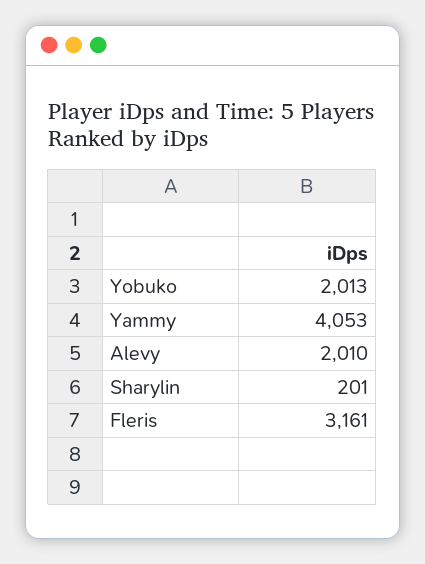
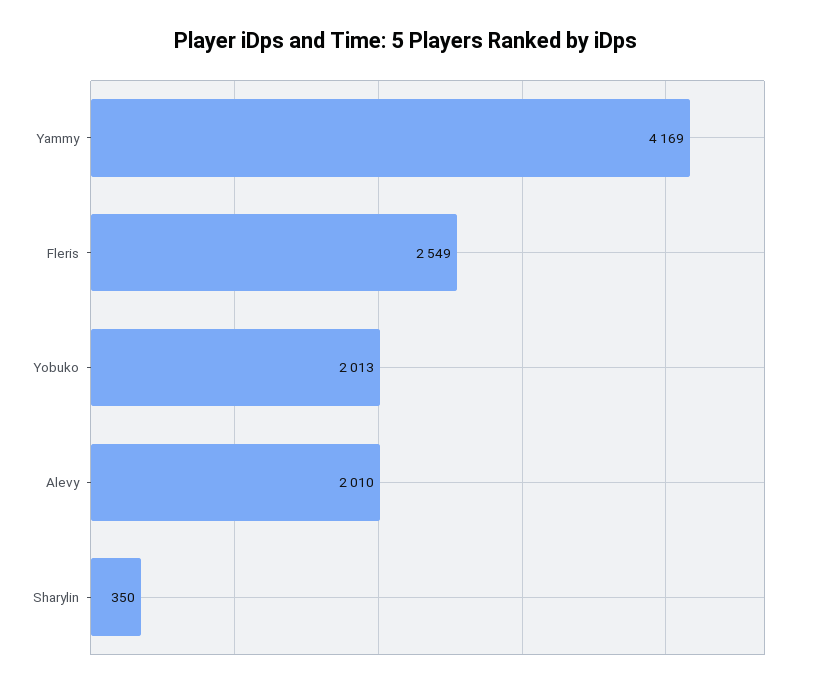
Yammy: 4053 -> 4169
Sharylin: 201 -> 350
Fleris: 3161 -> 2549

